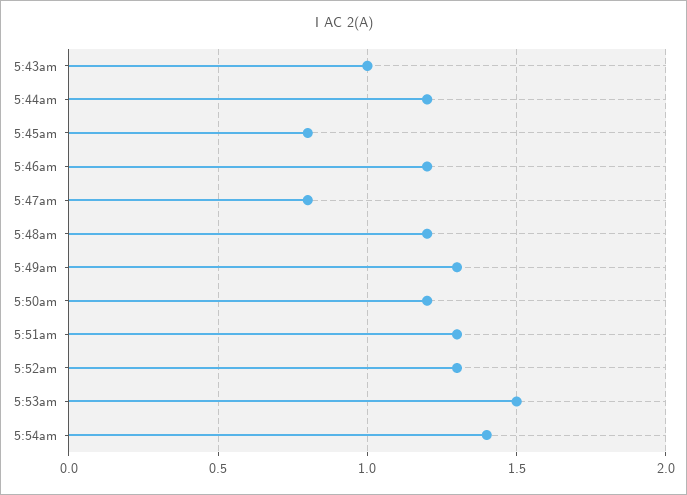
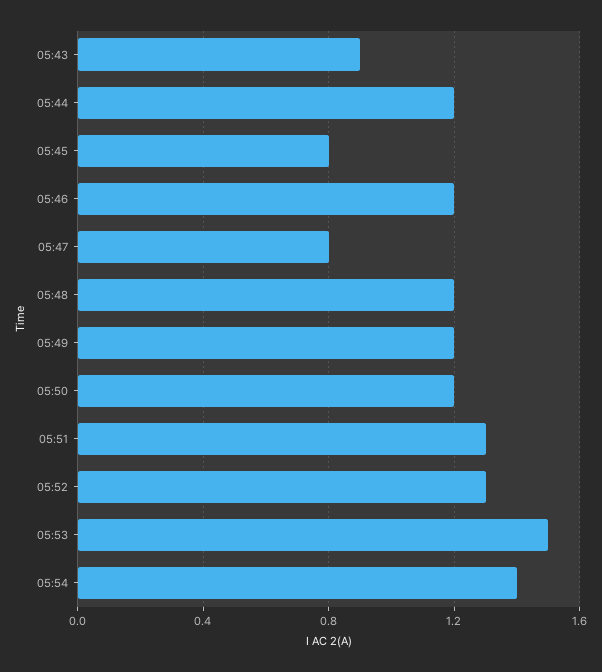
5:43am: 1 -> 0.9
5:49am: 1.3 -> 1.2

